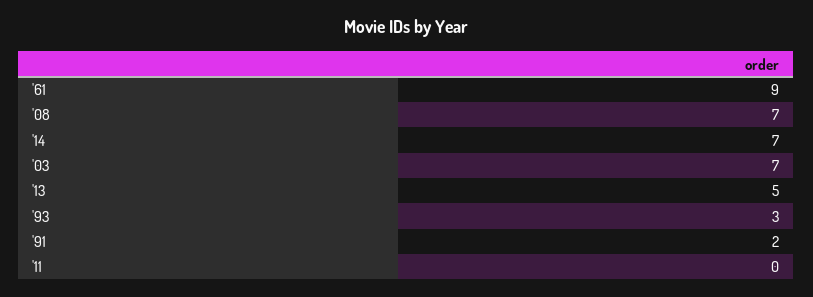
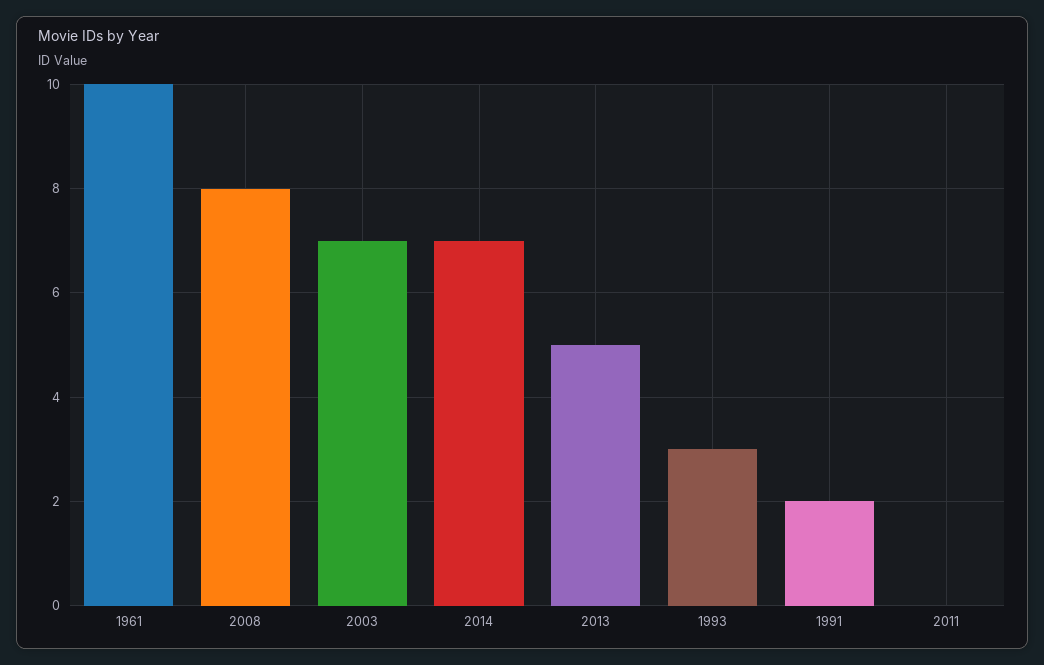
'61: 9 -> 10
'08: 7 -> 8

